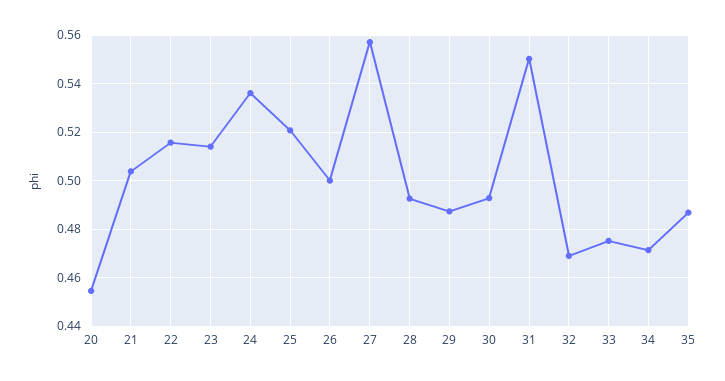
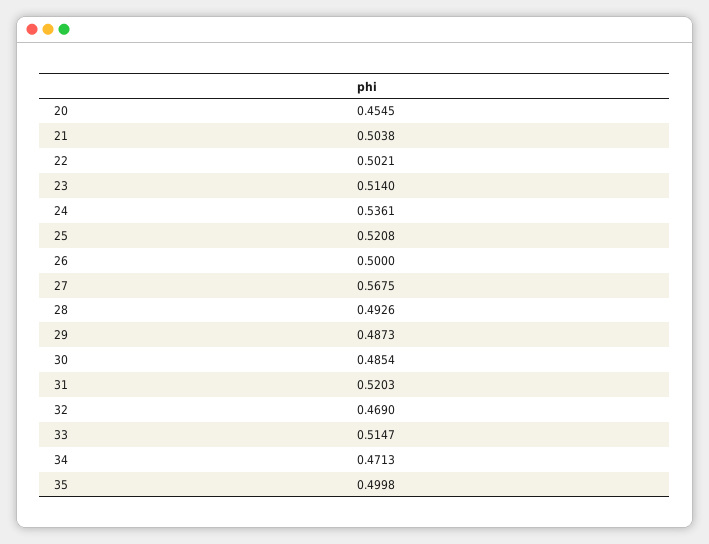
22: 0.515 -> 0.5021
27: 0.5575 -> 0.5675
30: 0.4925 -> 0.4854
31: 0.55 -> 0.5203
33: 0.475 -> 0.5147
35: 0.4875 -> 0.4998

